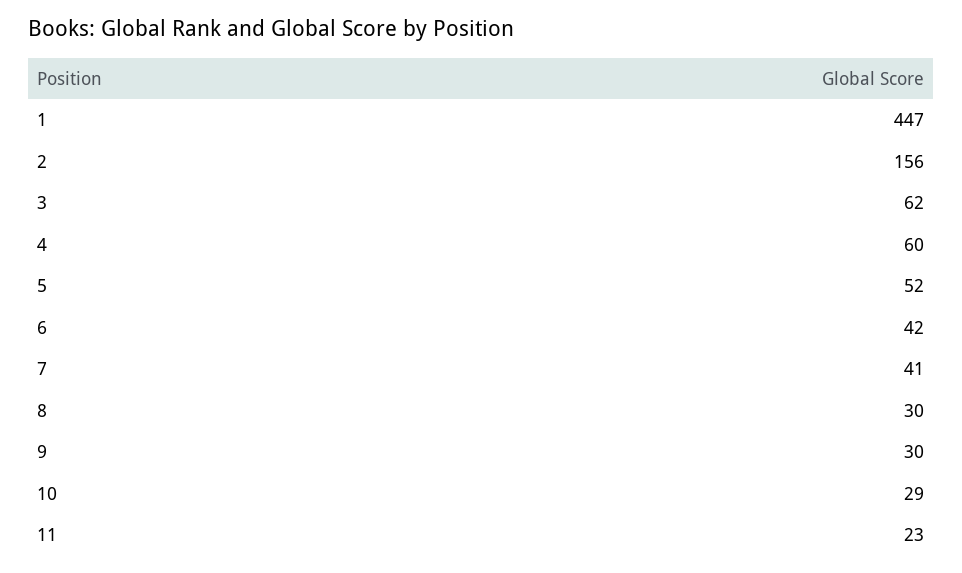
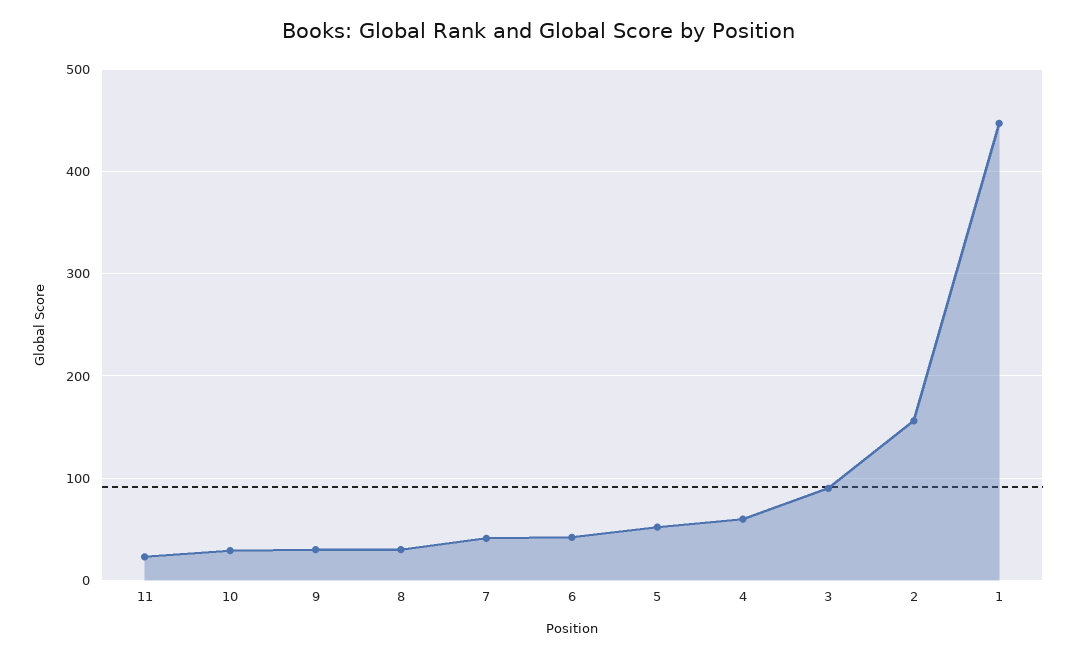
3: 62 -> 90

